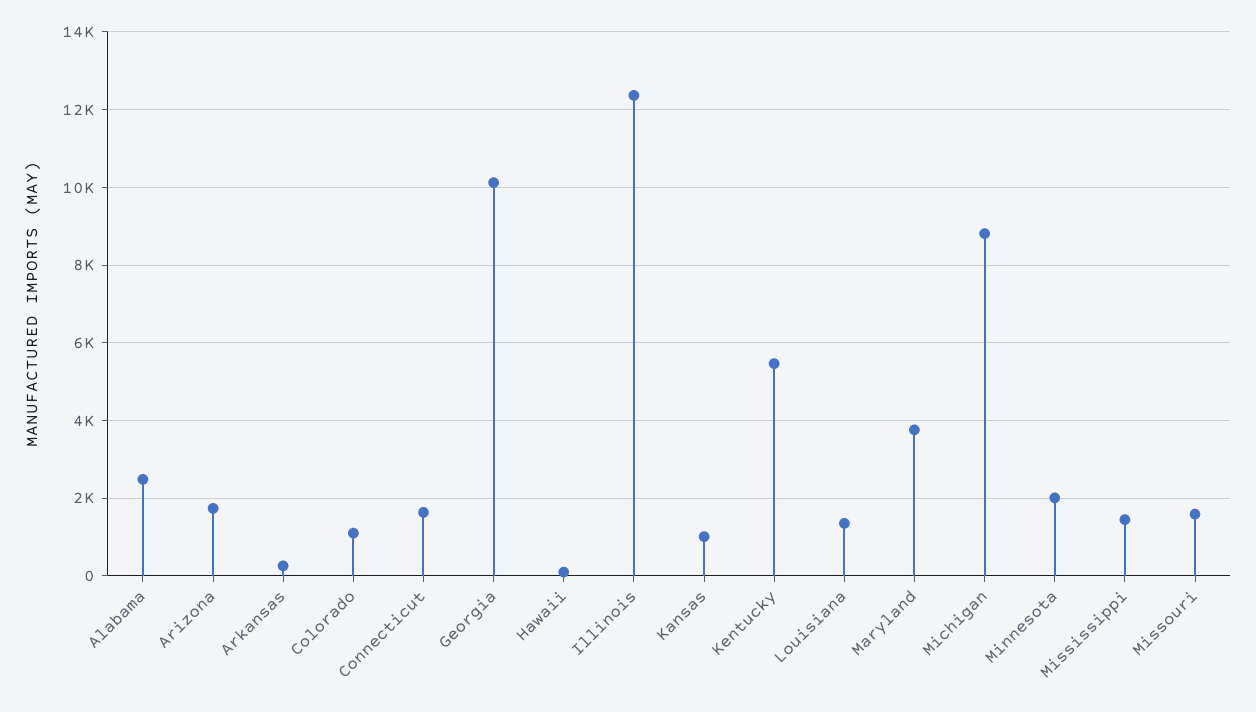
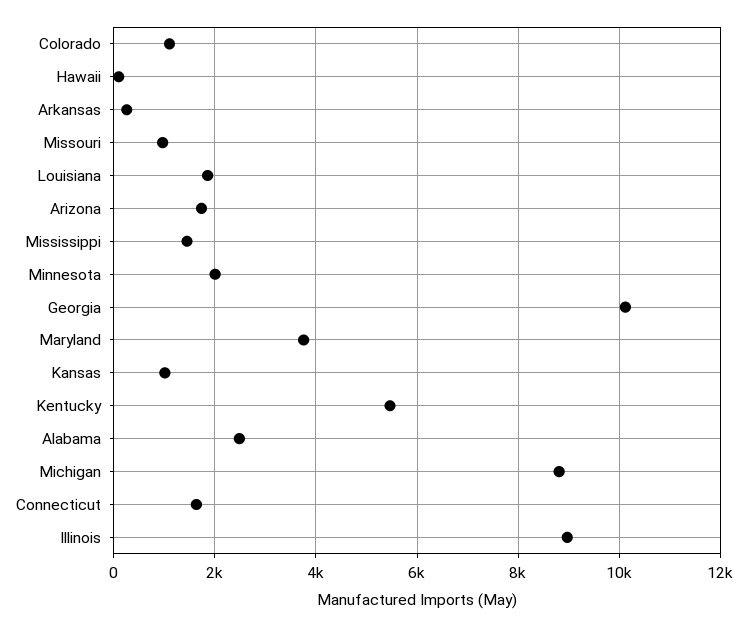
Illinois: 12400 -> 9000
Louisiana: 1400 -> 1800
Missouri: 1600 -> 1000

